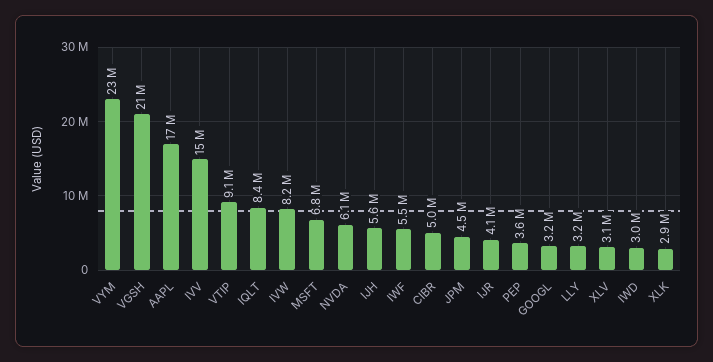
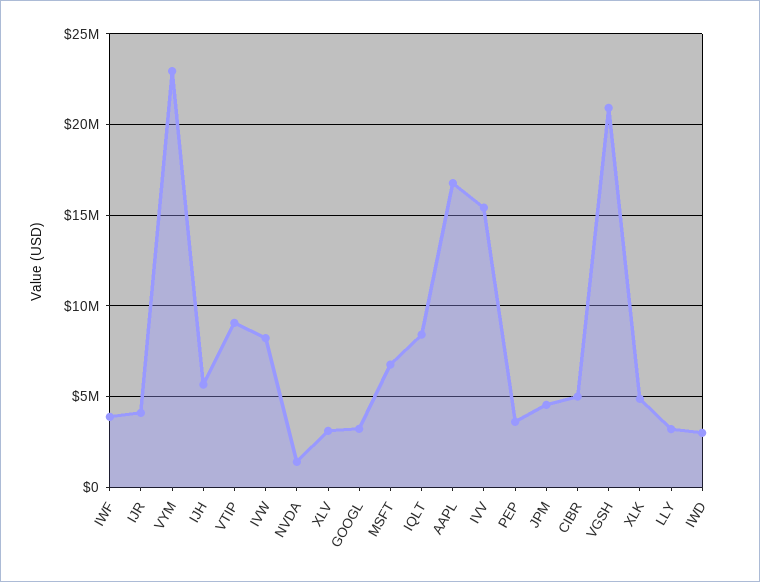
NVDA: 6100000 -> 1500000
IWF: 5500000 -> 4000000
XLK: 2900000 -> 5000000

